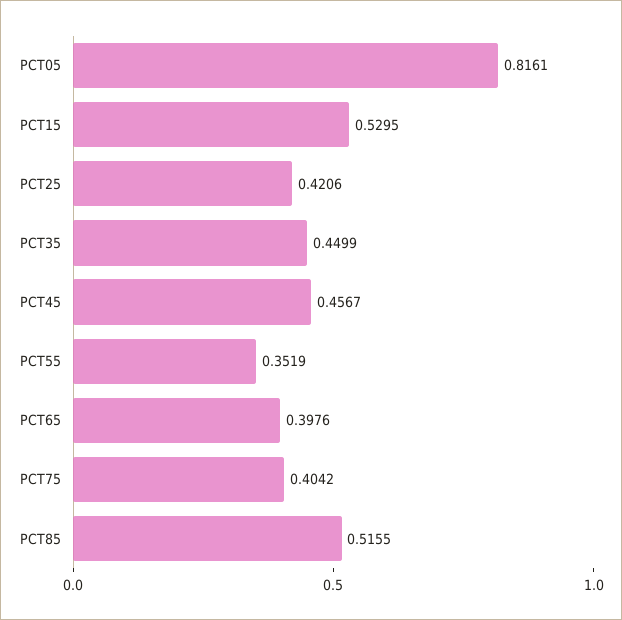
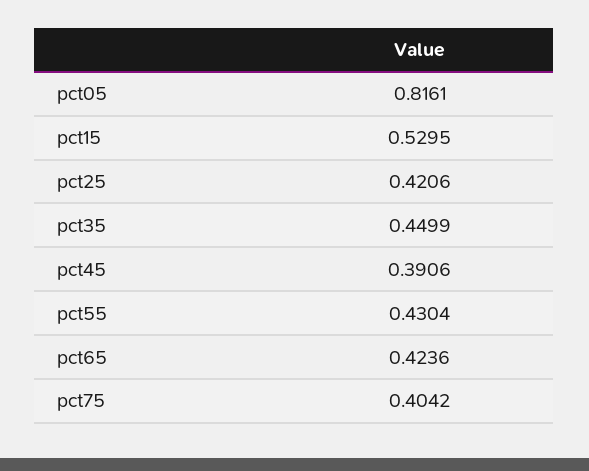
PCT45: 0.4567 -> 0.3906
PCT55: 0.3519 -> 0.4304
PCT65: 0.3976 -> 0.4236
PCT85: 0.5155 -> none

